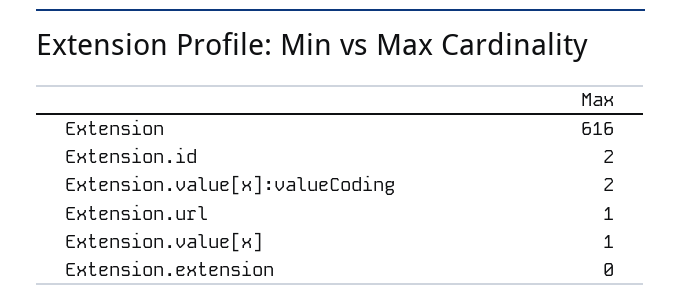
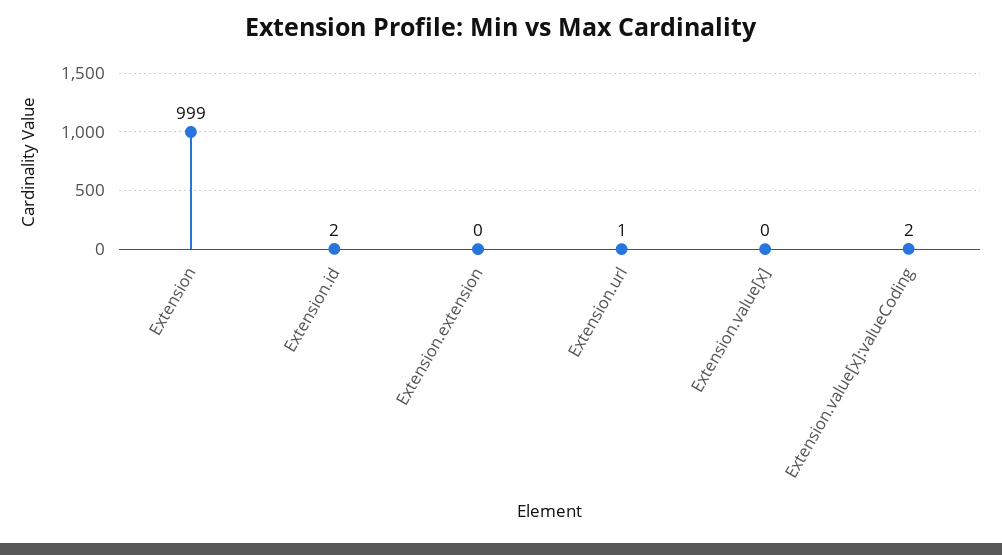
Extension: 616 -> 999
Extension.value[x]: 1 -> 0

